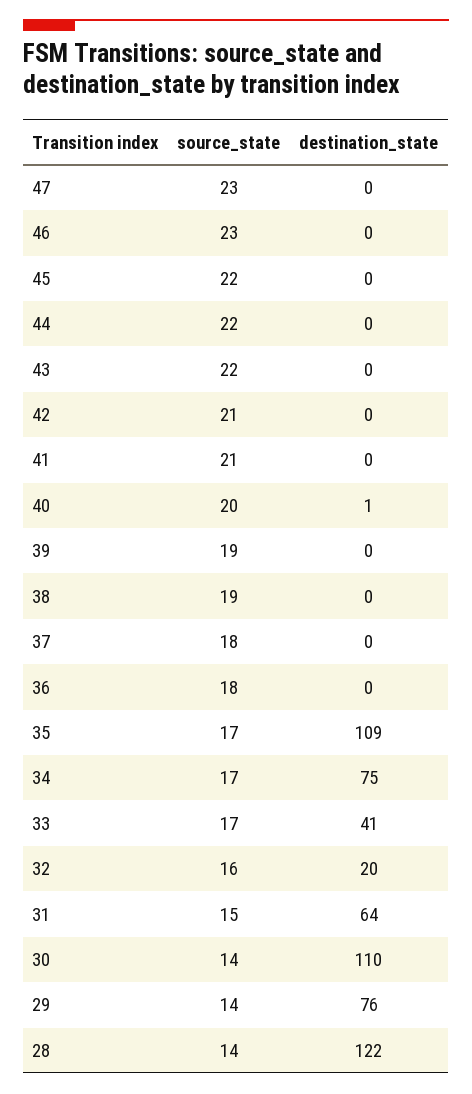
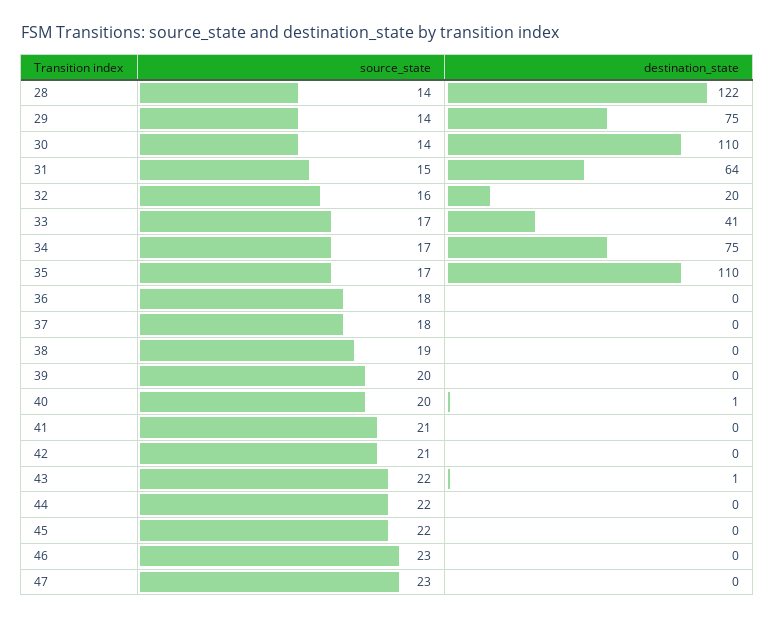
destination_state, 43: 0 -> 1
source_state, 39: 19 -> 20
destination_state, 35: 109 -> 110
destination_state, 29: 76 -> 75

